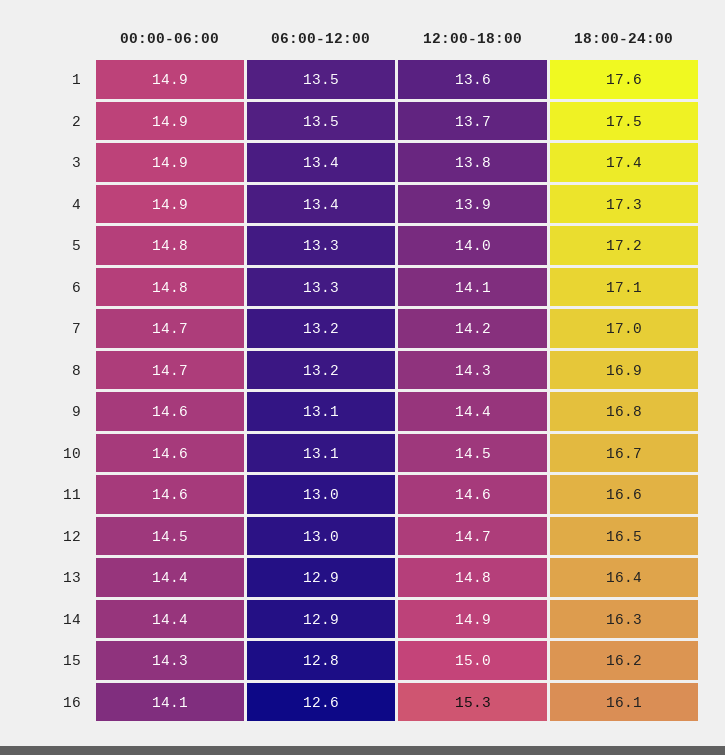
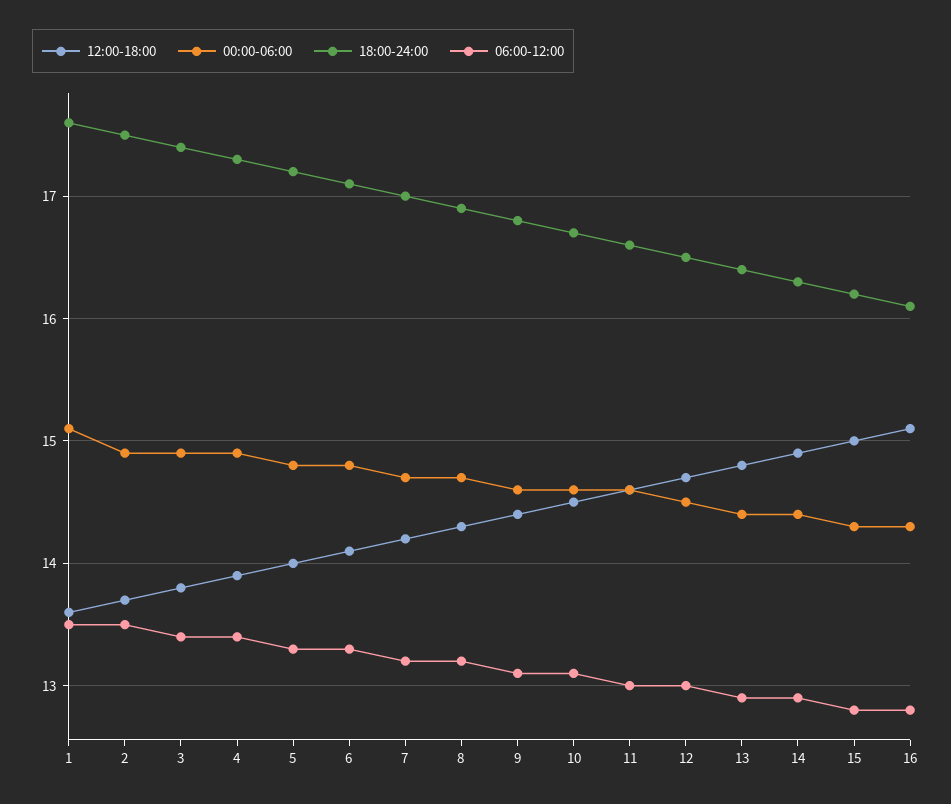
00:00-06:00, 1: 14.9 -> 15.1
00:00-06:00, 16: 14.1 -> 14.3
06:00-12:00, 16: 12.6 -> 12.8
12:00-18:00, 16: 15.3 -> 15.1

